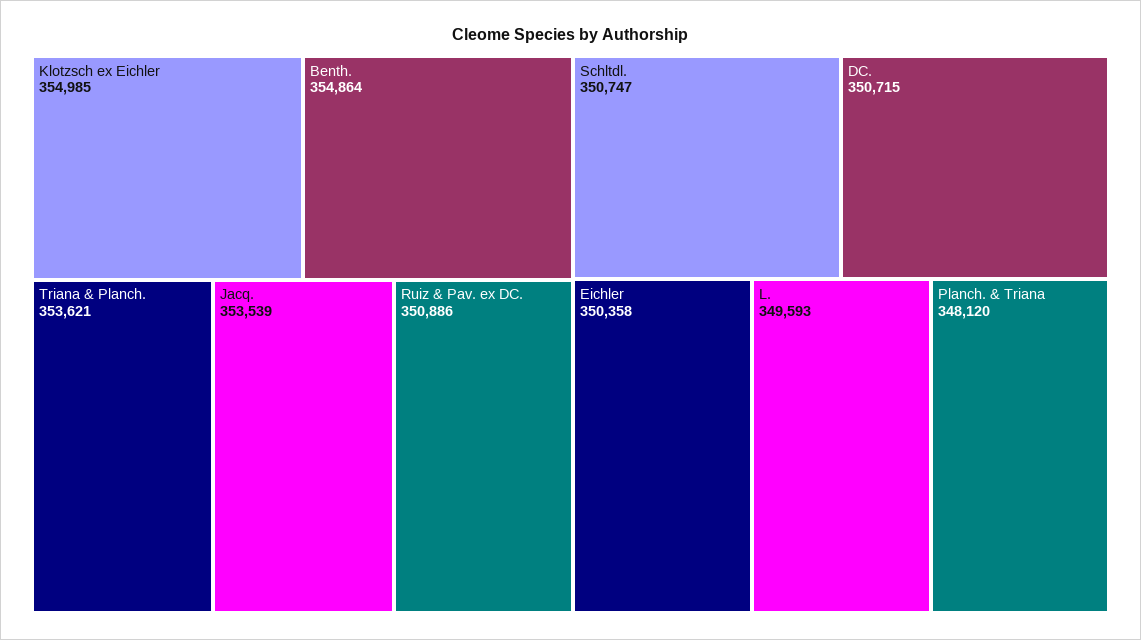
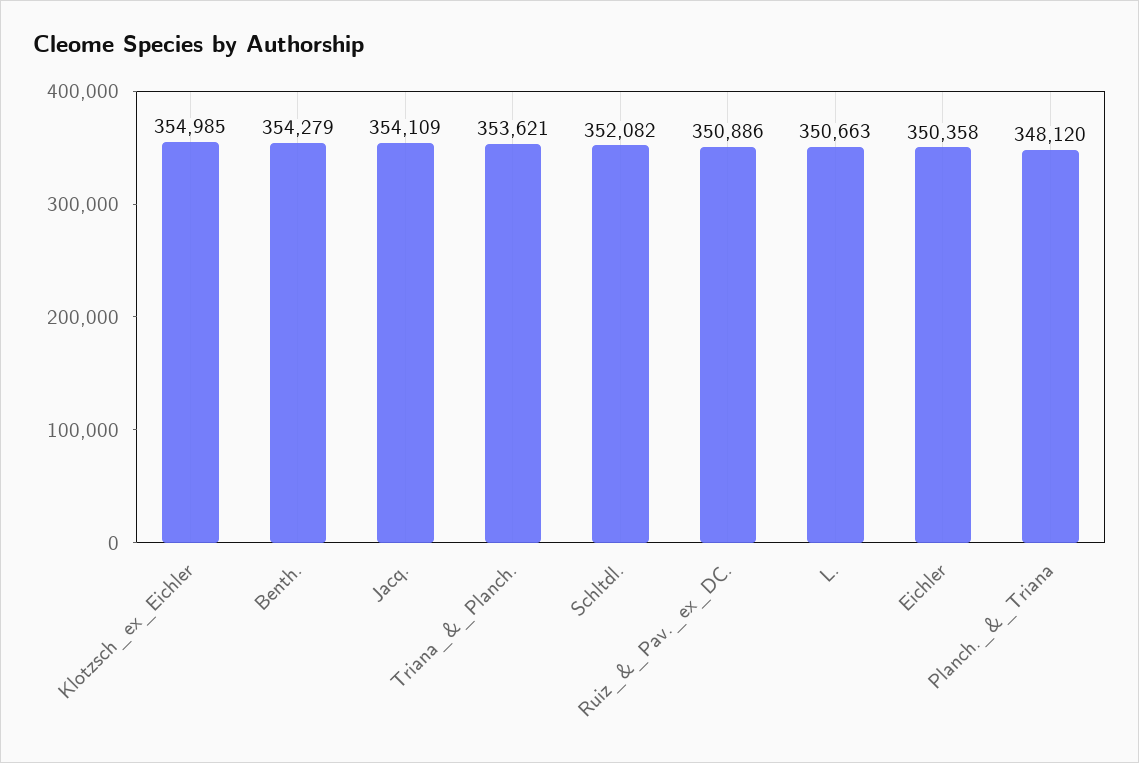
Benth.: 354864 -> 354279
Jacq.: 353539 -> 354109
Schltdl.: 350747 -> 352082
DC.: 350715 -> none
L.: 349593 -> 350663

